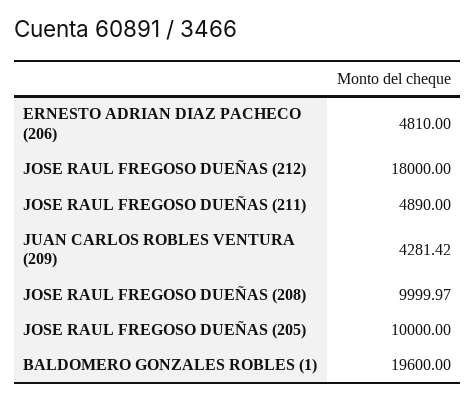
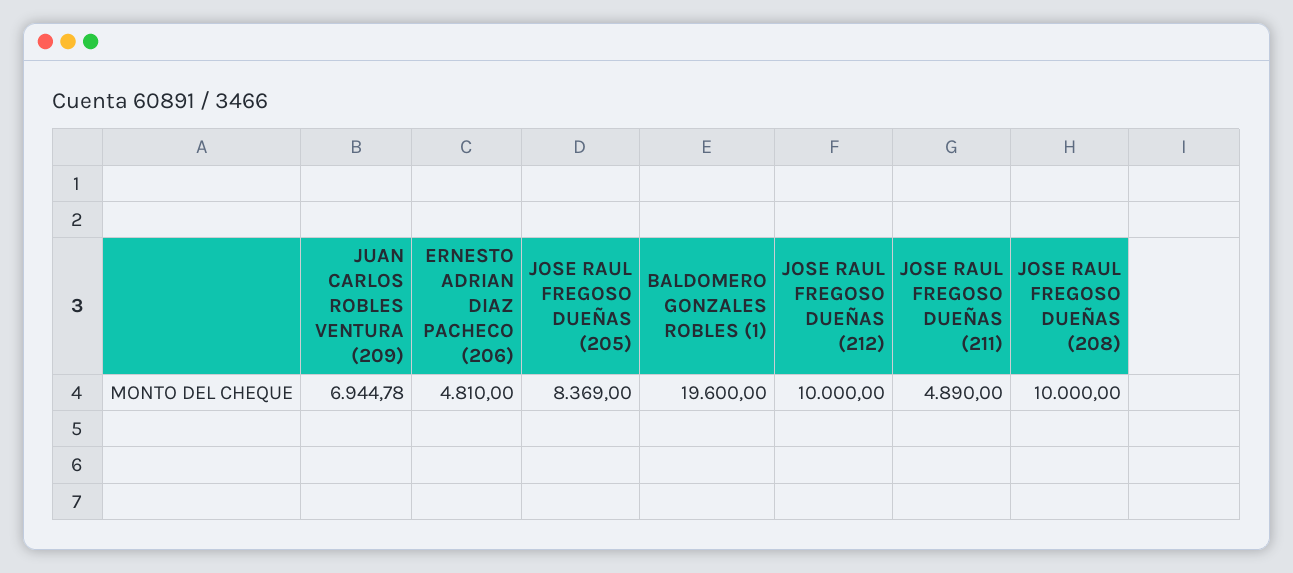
JOSE RAUL FREGOSO DUEÑAS (212): 18000 -> 10000
JUAN CARLOS ROBLES VENTURA (209): 4281.42 -> 6944.78
JOSE RAUL FREGOSO DUEÑAS (208): 9999.97 -> 10000
JOSE RAUL FREGOSO DUEÑAS (205): 10000 -> 8369

